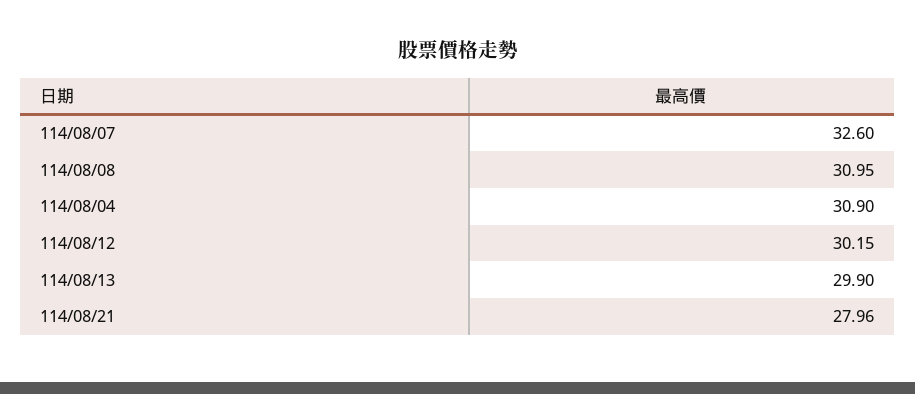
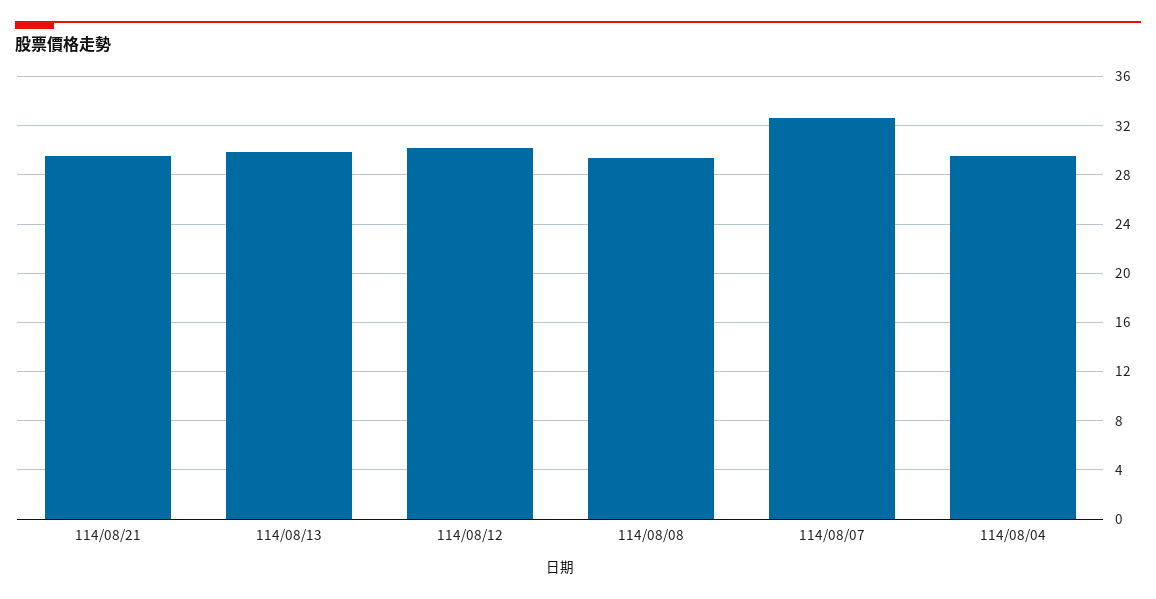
114/08/08: 30.95 -> 29.5
114/08/04: 30.9 -> 29.5
114/08/21: 27.96 -> 29.5

